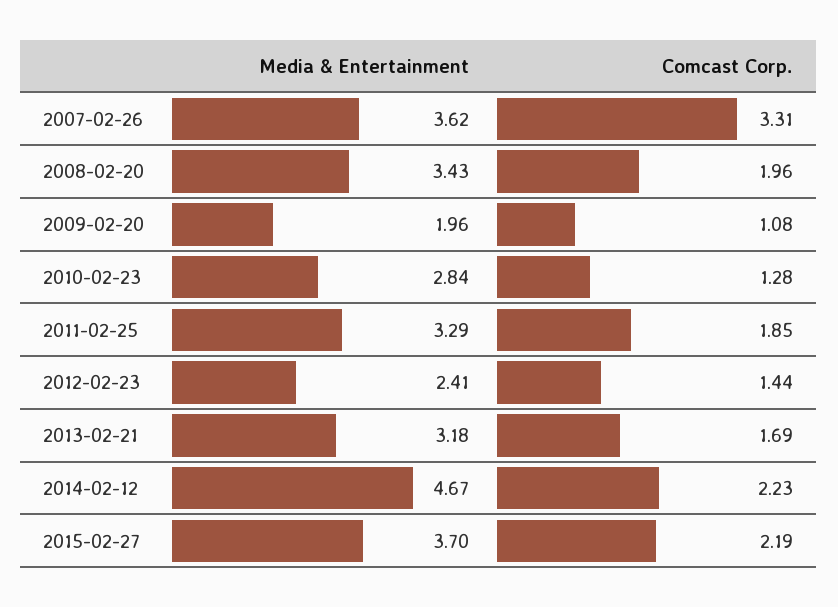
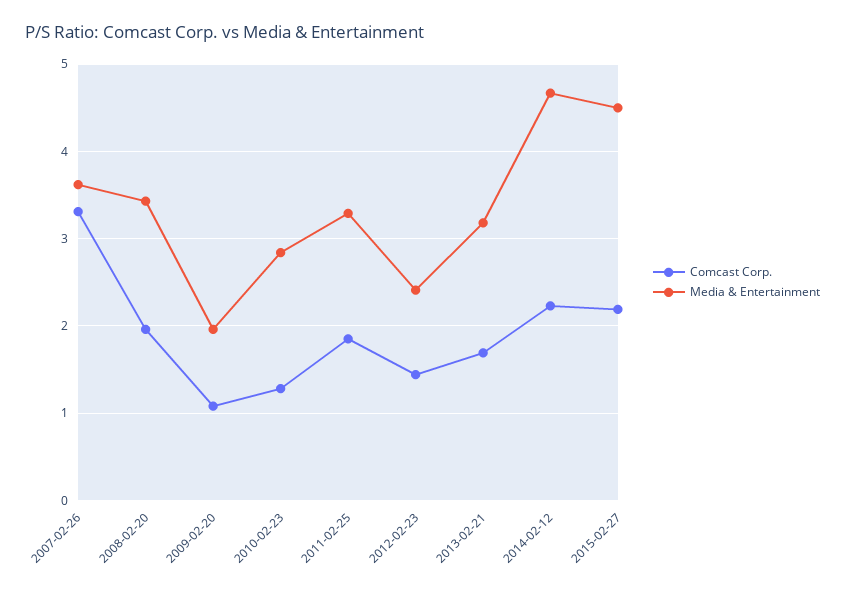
Media & Entertainment, 2015-02-27: 3.7 -> 4.5

